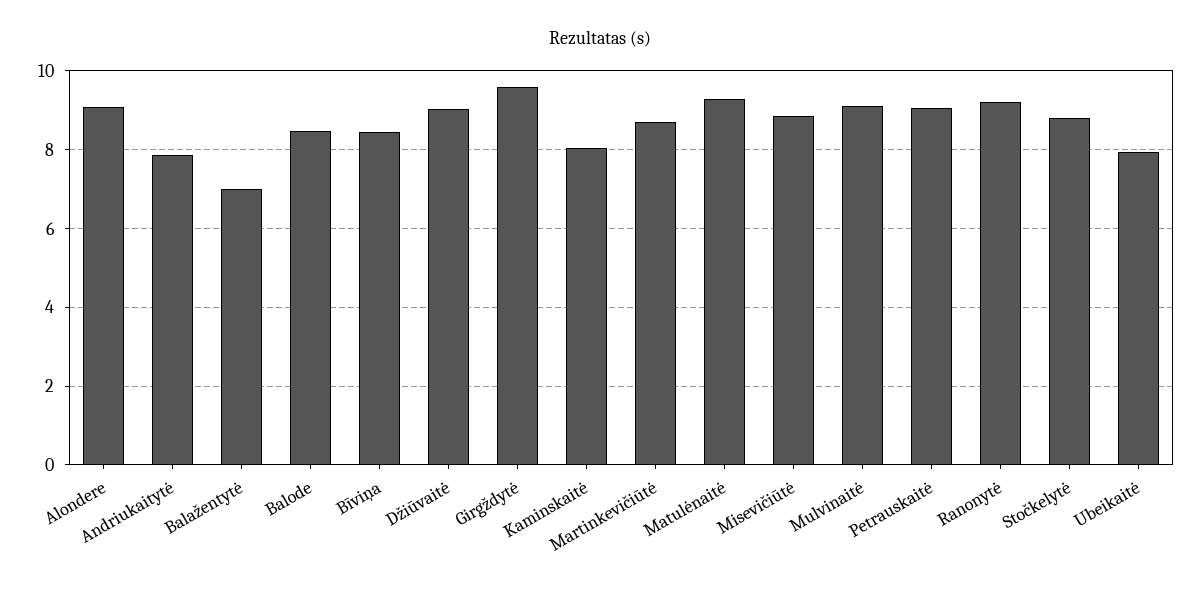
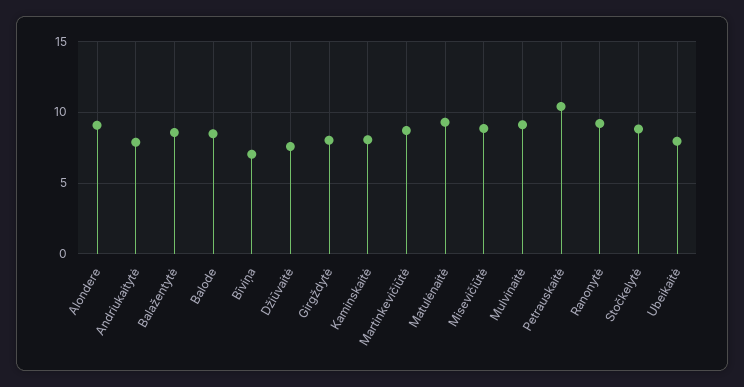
Balažentytė: 7 -> 8.5
Bīviņa: 8.4 -> 7
Džiūvaitė: 9 -> 7.5
Girgždytė: 9.6 -> 8
Petrauskaitė: 9 -> 10.5

